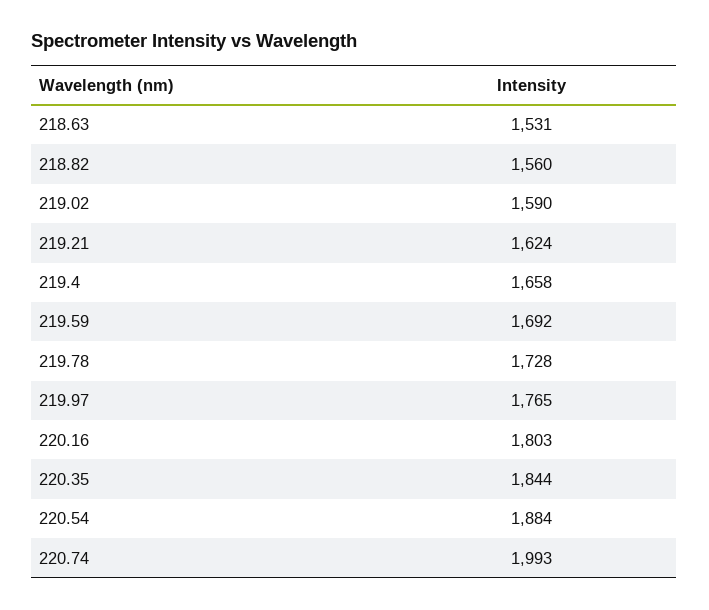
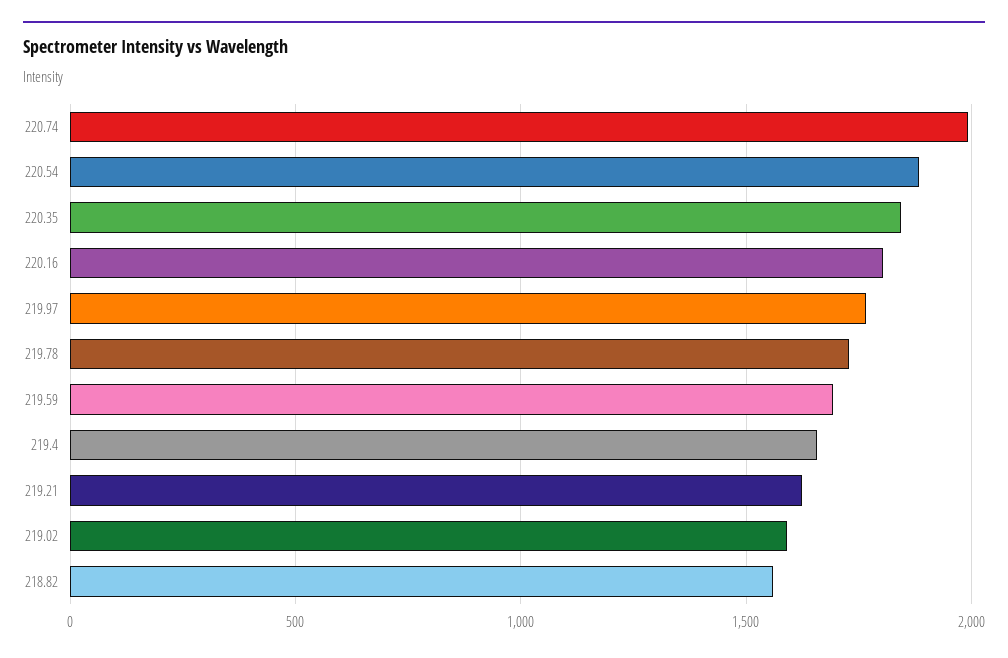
218.63: 1531 -> none

